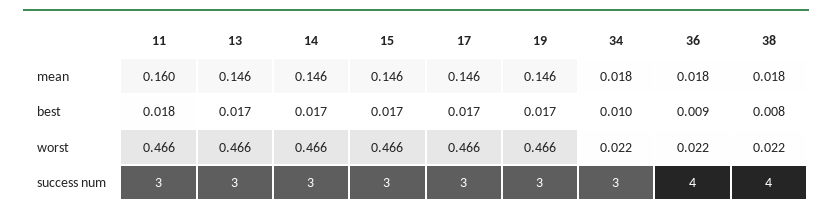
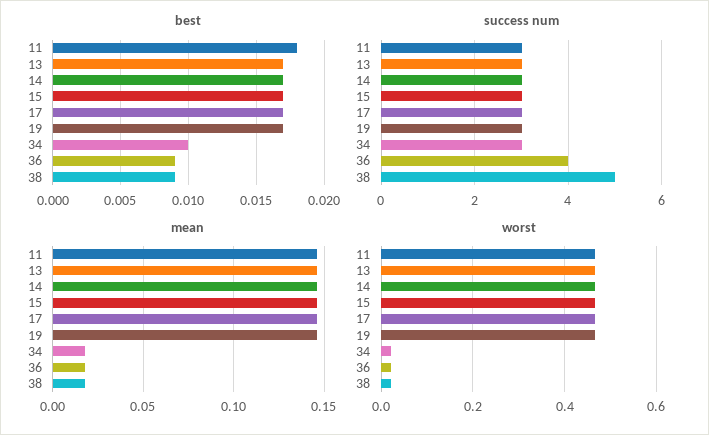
mean, 11: 0.16 -> 0.145
best, 38: 0.008 -> 0.009
success num, 38: 4 -> 5

